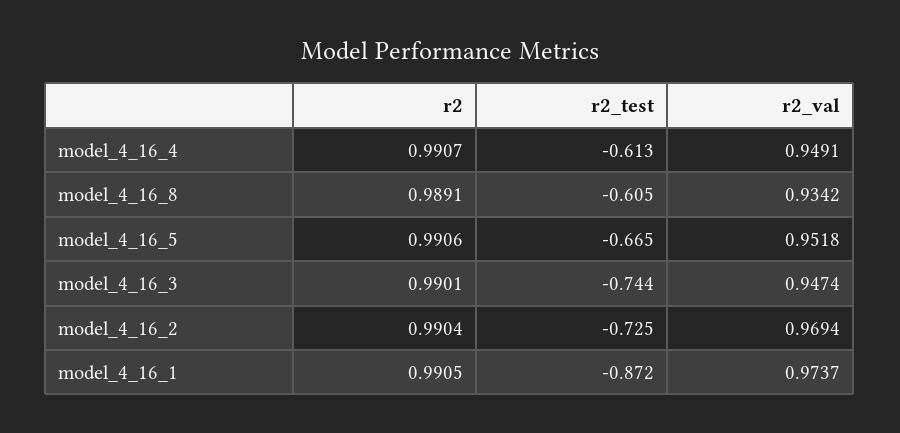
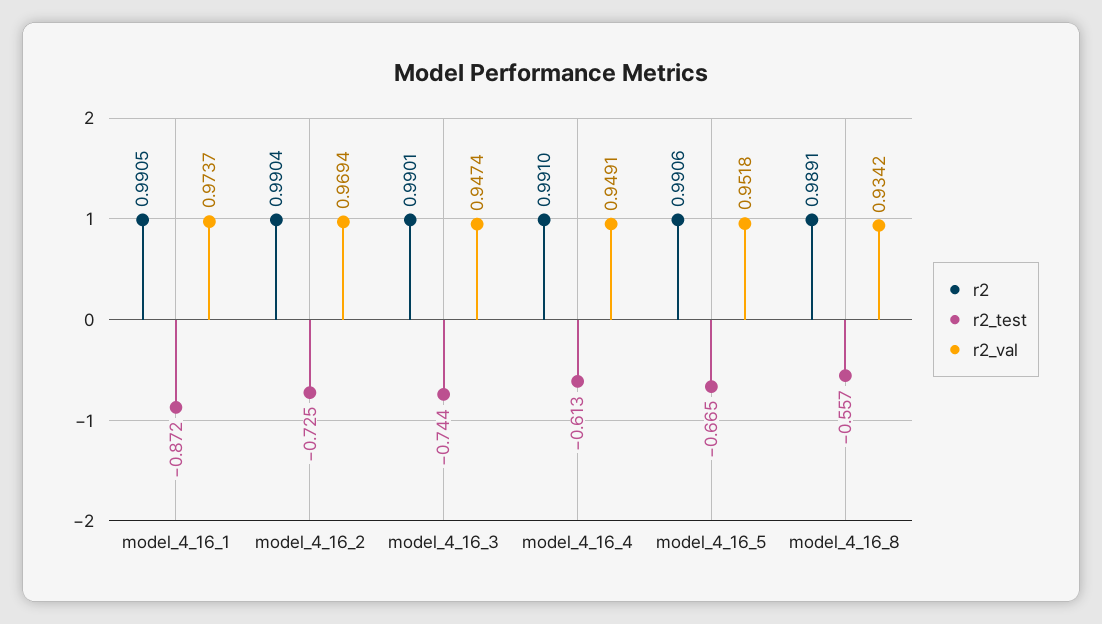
r2, model_4_16_4: 0.9907 -> 0.991
r2_test, model_4_16_8: -0.605 -> -0.557

